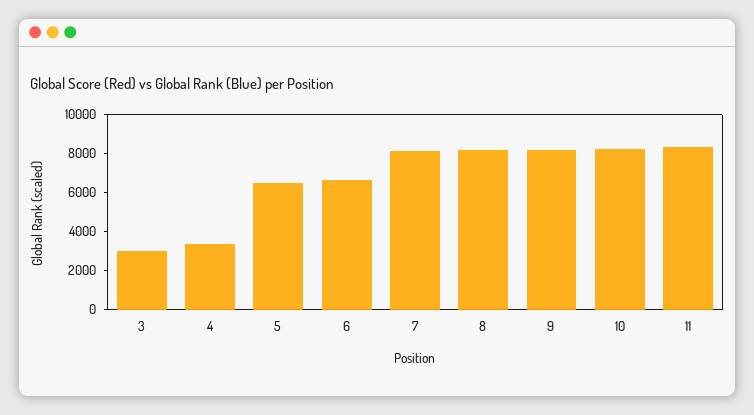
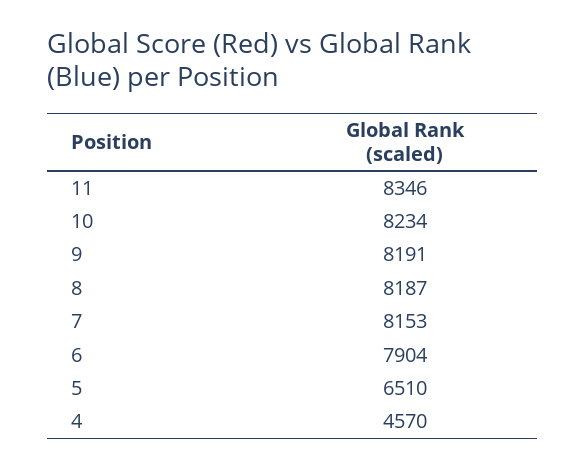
3: 3000 -> none
4: 3500 -> 4570
6: 6500 -> 7904

